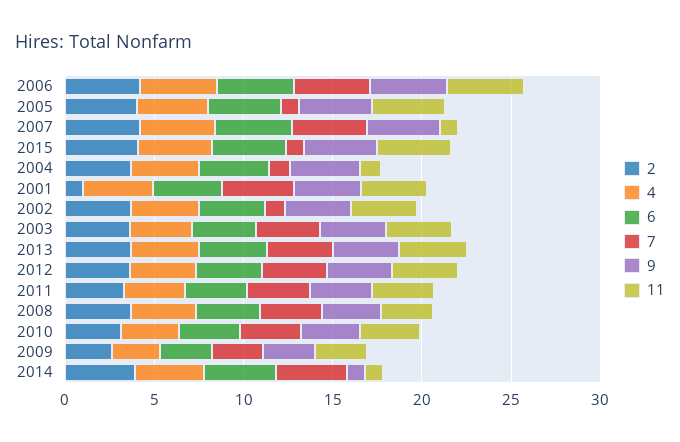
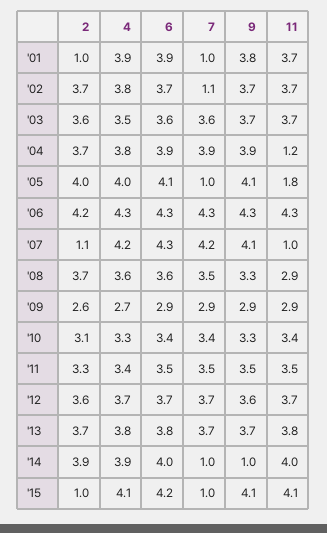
11, 2005: 4 -> 1.8
2, 2007: 4 -> 1.1
2, 2015: 4 -> 1
7, 2004: 1 -> 3.9
7, 2001: 4 -> 1
7, 2014: 4 -> 1
11, 2014: 1 -> 4

